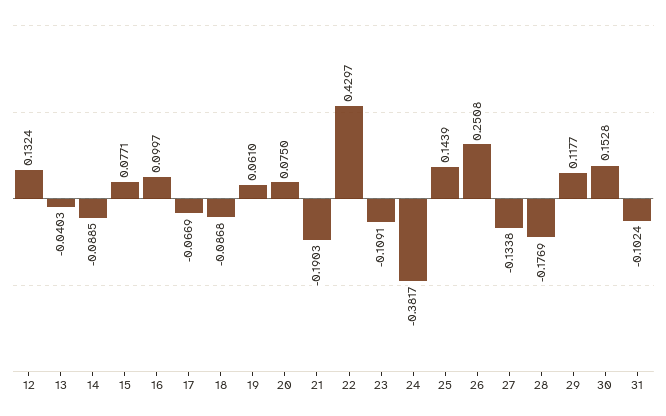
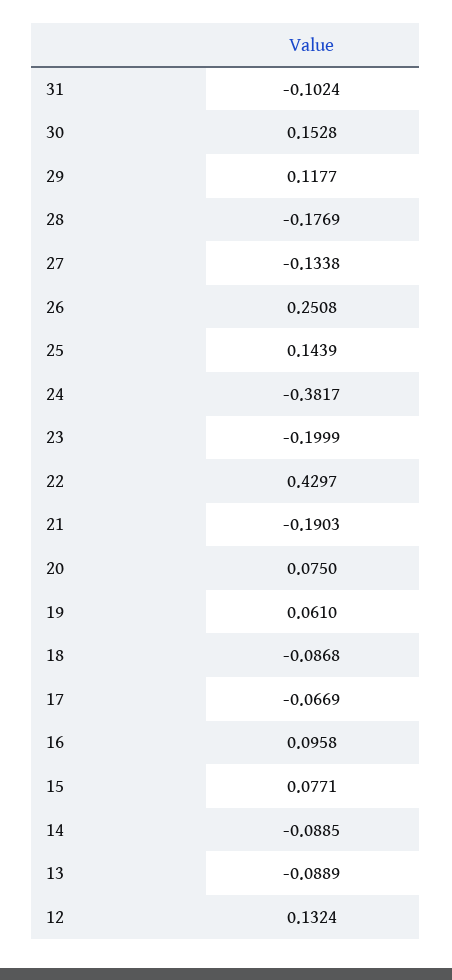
13: -0.0403 -> -0.0889
16: 0.0997 -> 0.0958
23: -0.1091 -> -0.1999

